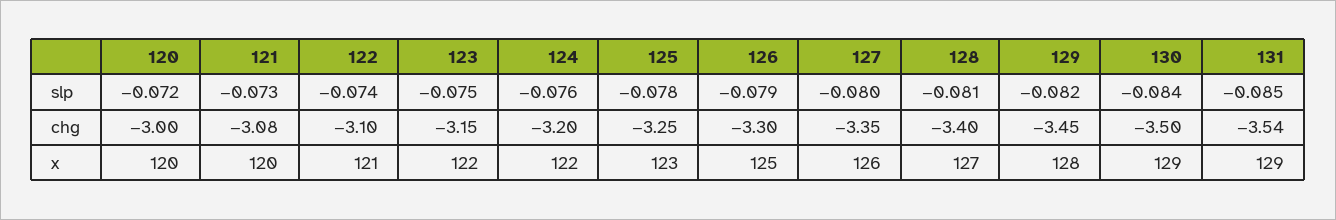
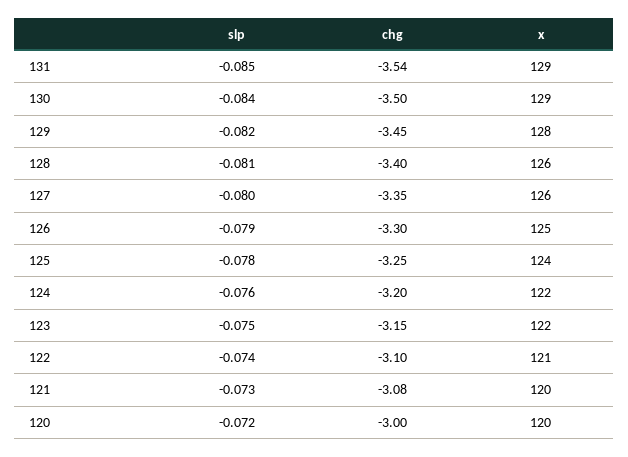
125, x: 123 -> 124
128, x: 127 -> 126

